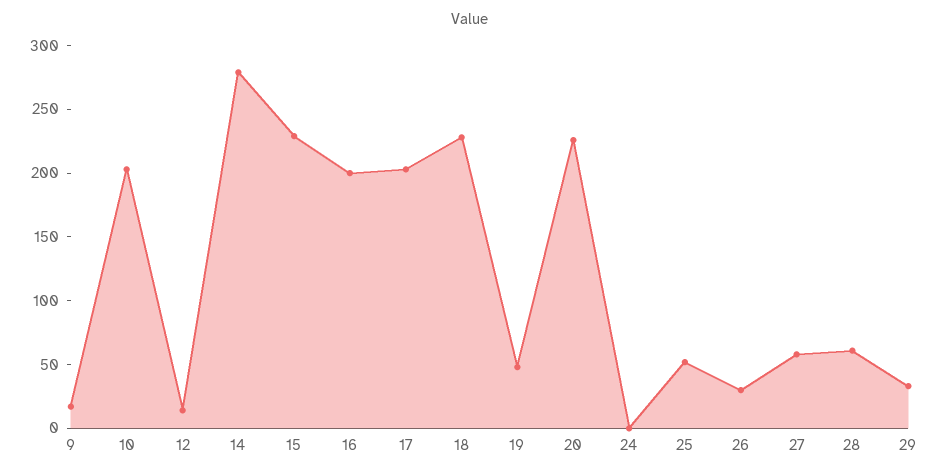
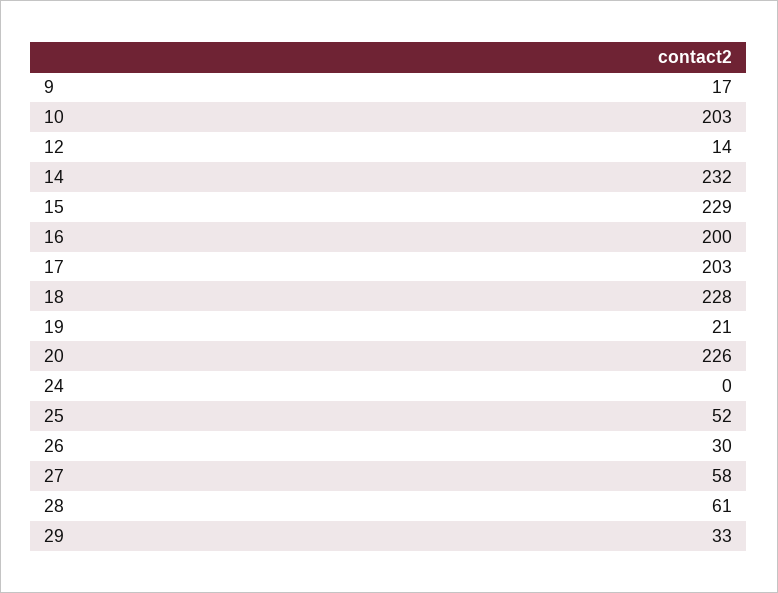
14: 280 -> 232
19: 50 -> 21

